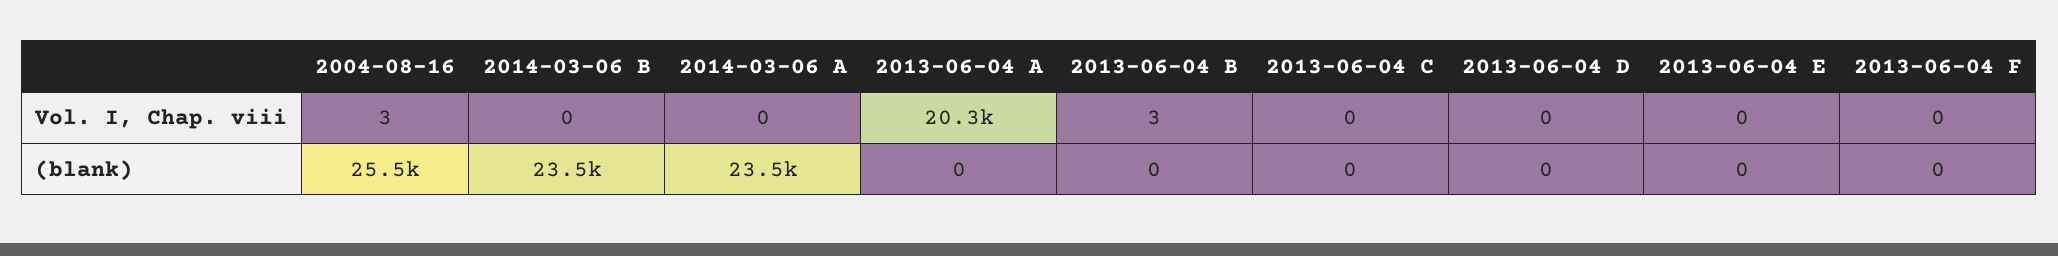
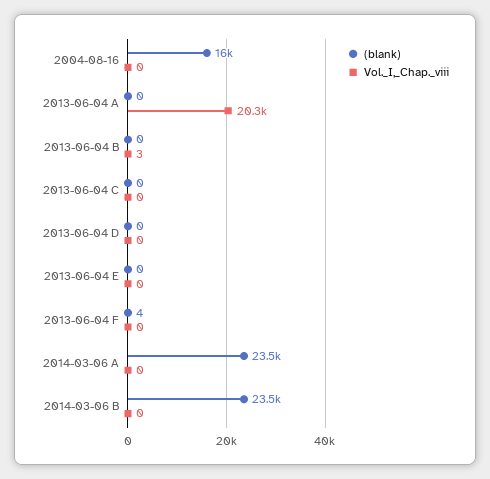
Vol. I, Chap. viii, 2004-08-16: 3 -> 0
(blank), 2004-08-16: 25500 -> 16000
(blank), 2013-06-04 F: 0 -> 4

